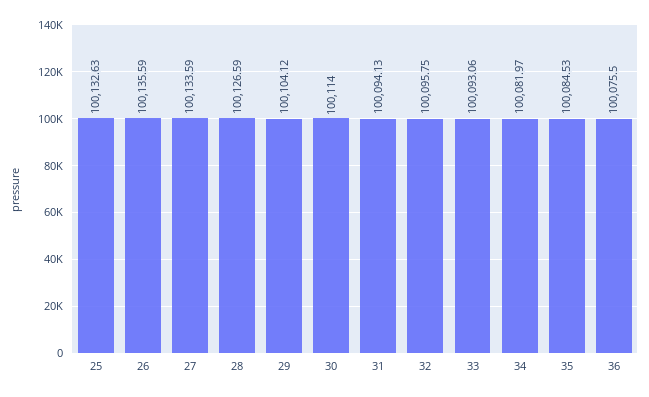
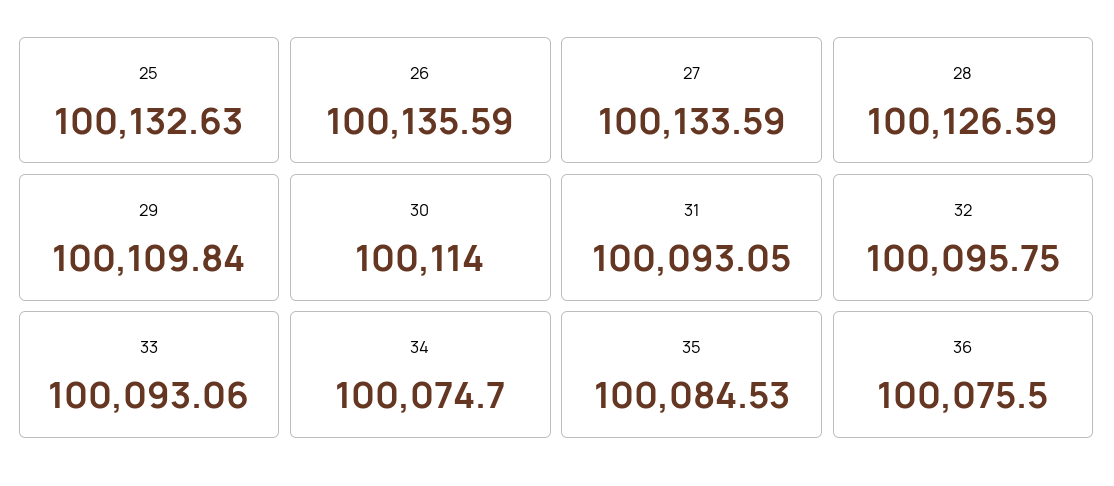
29: 100104.12 -> 100109.84
31: 100094.13 -> 100093.05
34: 100081.97 -> 100074.7

